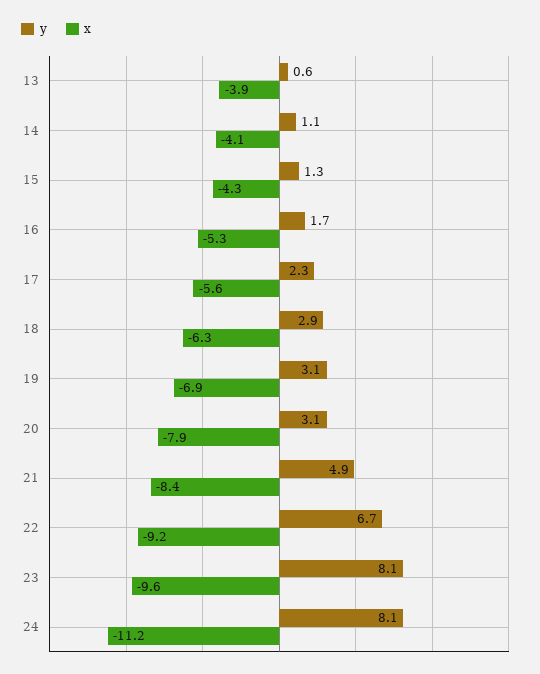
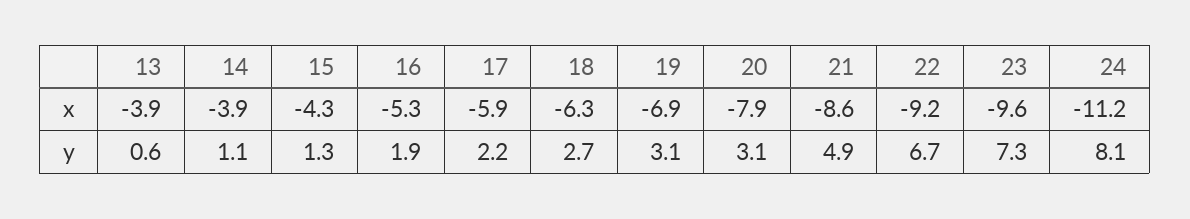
x, 14: -4.1 -> -3.9
y, 16: 1.7 -> 1.9
y, 17: 2.3 -> 2.2
x, 17: -5.6 -> -5.9
y, 18: 2.9 -> 2.7
x, 21: -8.4 -> -8.6
y, 23: 8.1 -> 7.3

